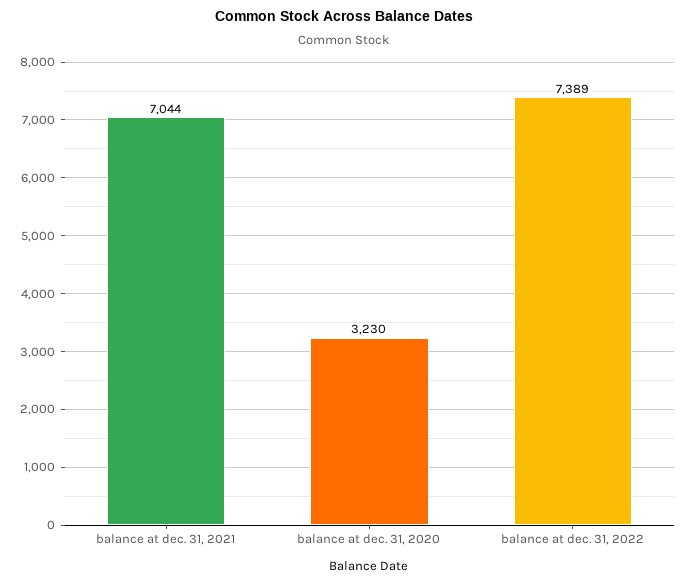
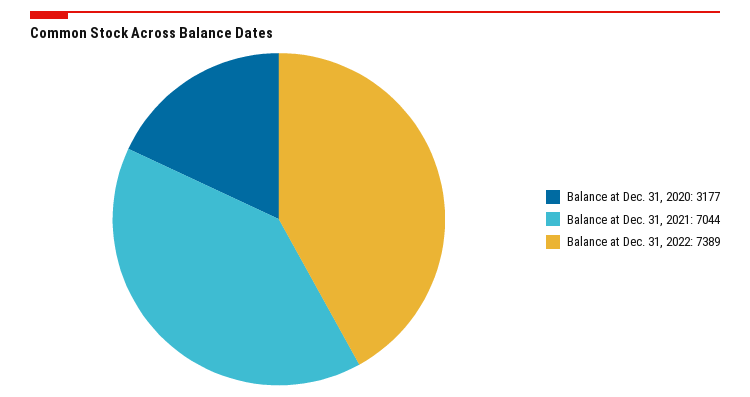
balance at dec. 31, 2020: 3230 -> 3177

